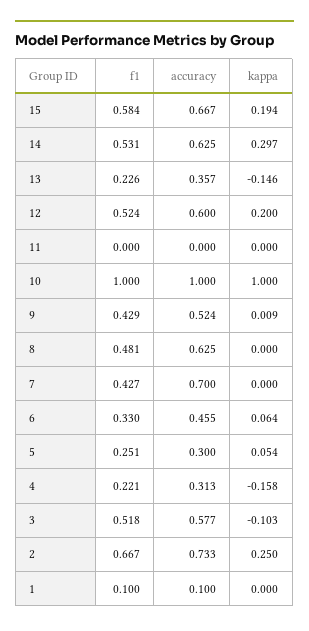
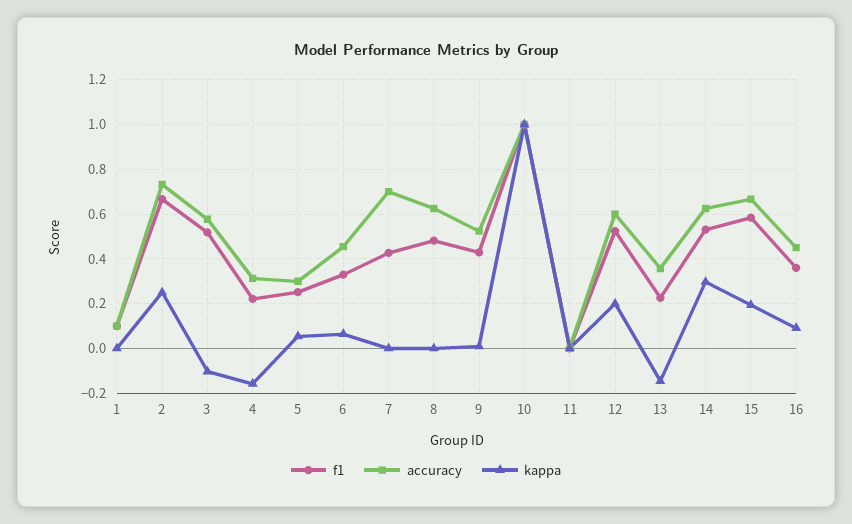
f1, 16: none -> 0.35
accuracy, 16: none -> 0.45
kappa, 16: none -> 0.1

